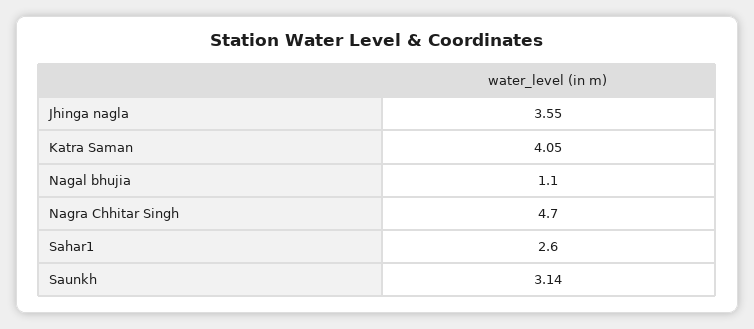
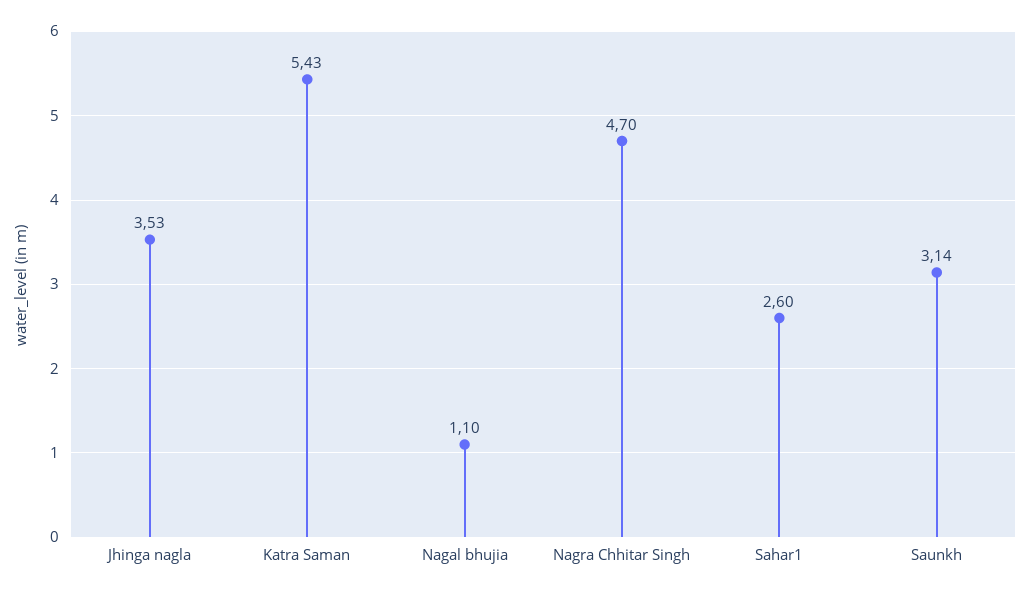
Jhinga nagla: 3.55 -> 3.53
Katra Saman: 4.05 -> 5.43

